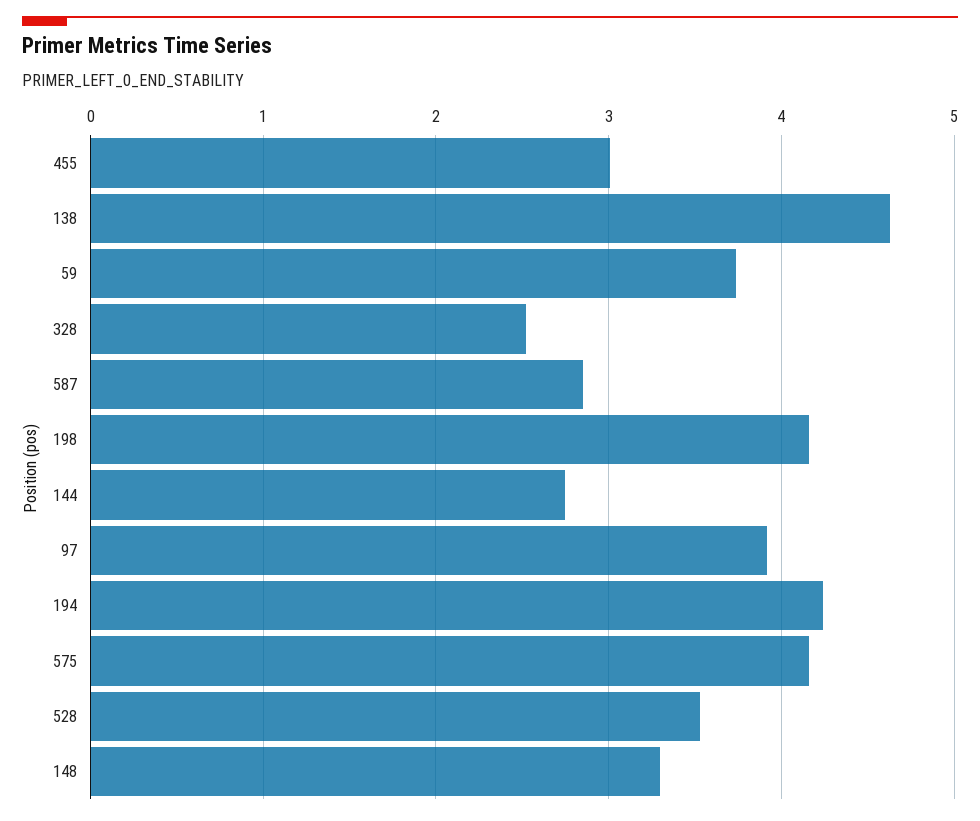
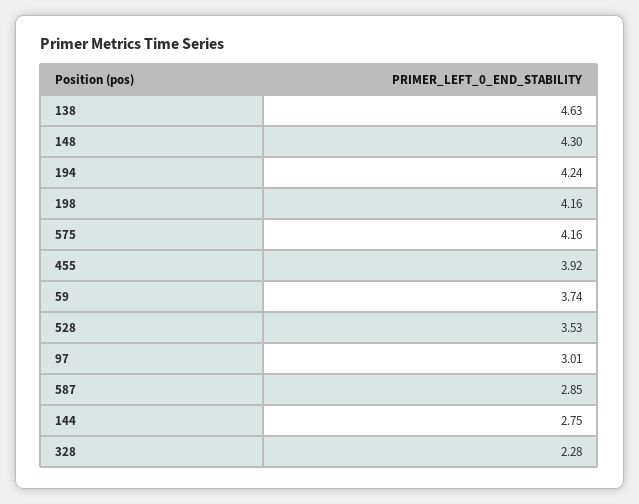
455: 3 -> 3.92
328: 2.5 -> 2.28
97: 3.9 -> 3.01
148: 3.3 -> 4.3

